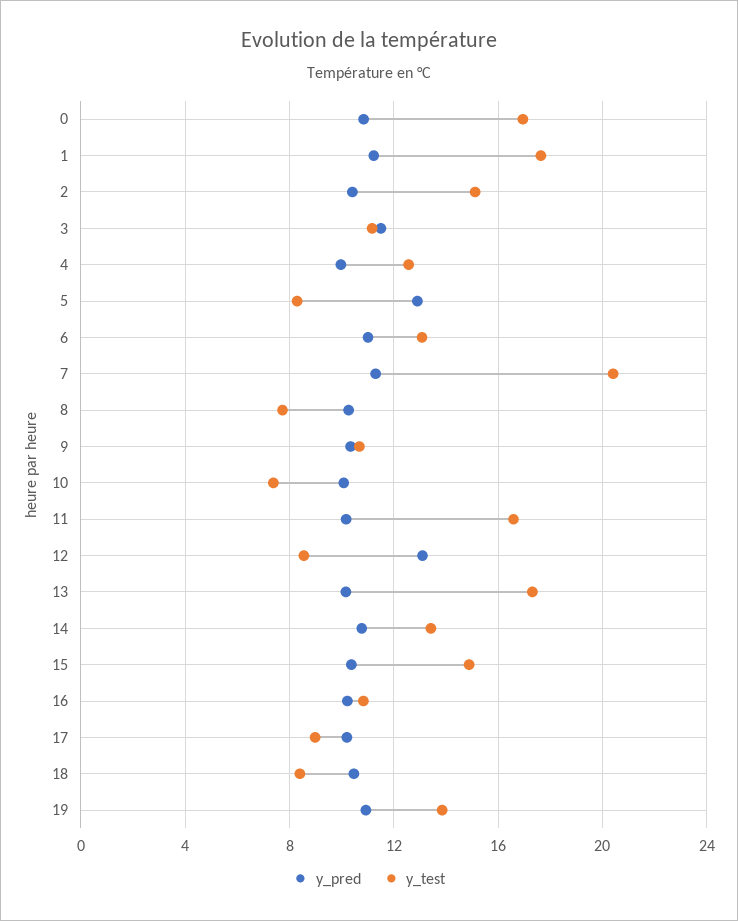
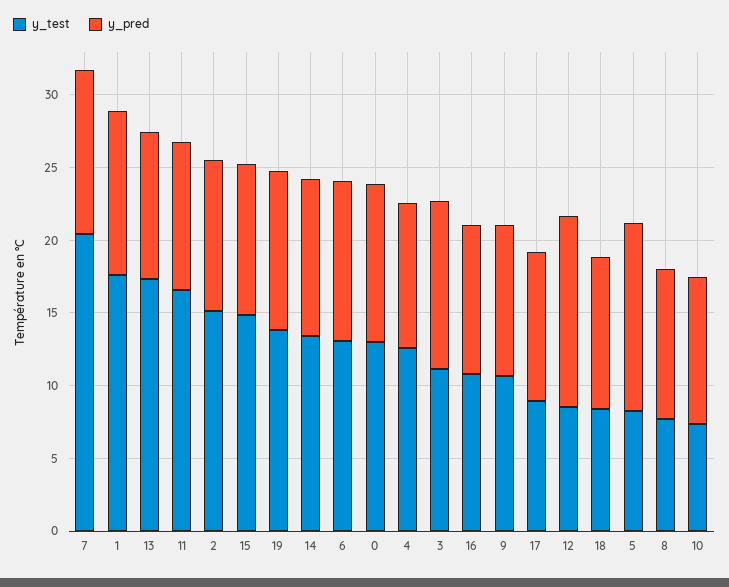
y_test, 0: 17 -> 13

